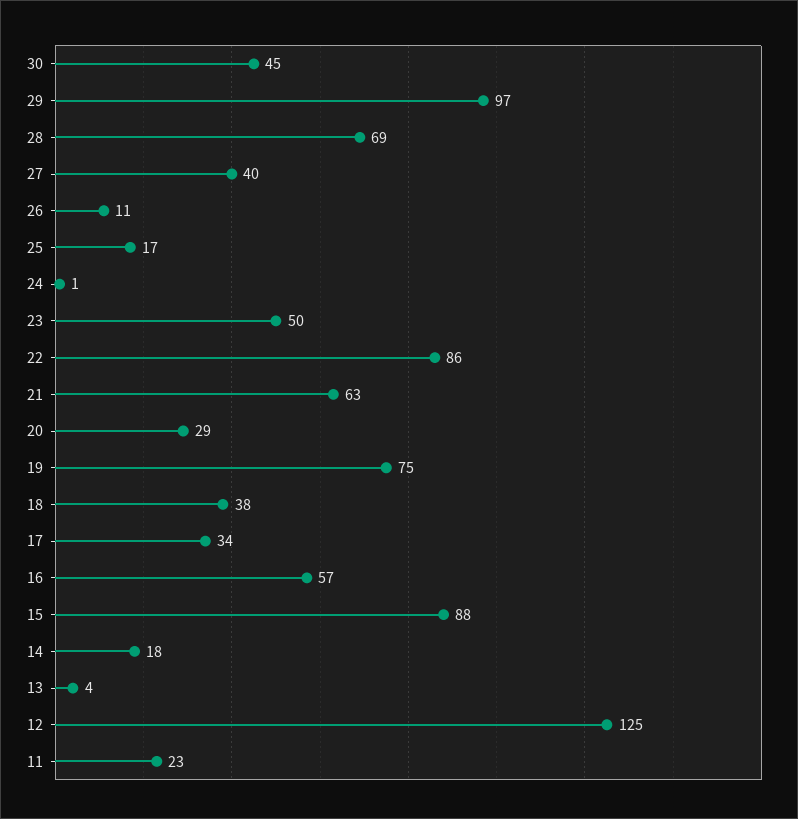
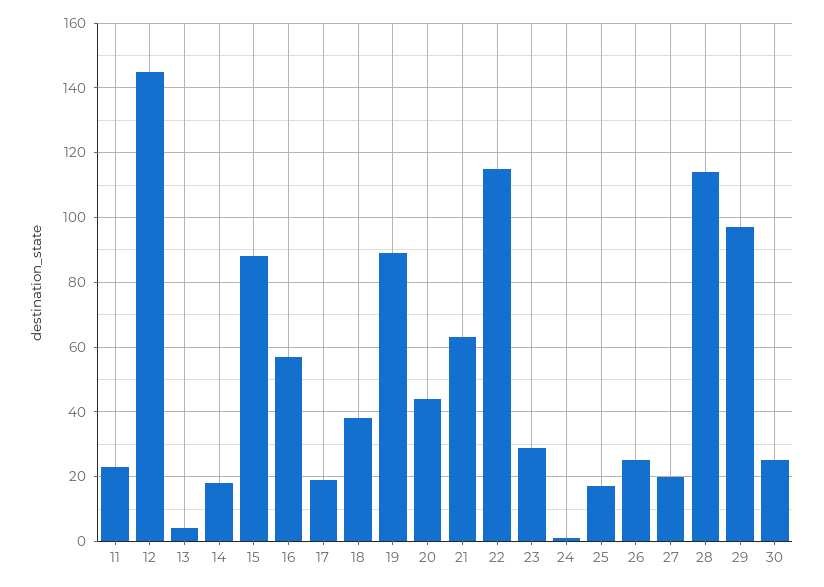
30: 45 -> 25
28: 69 -> 115
27: 40 -> 20
26: 11 -> 25
23: 50 -> 30
22: 86 -> 115
20: 29 -> 45
19: 75 -> 90
17: 34 -> 20
12: 125 -> 145

